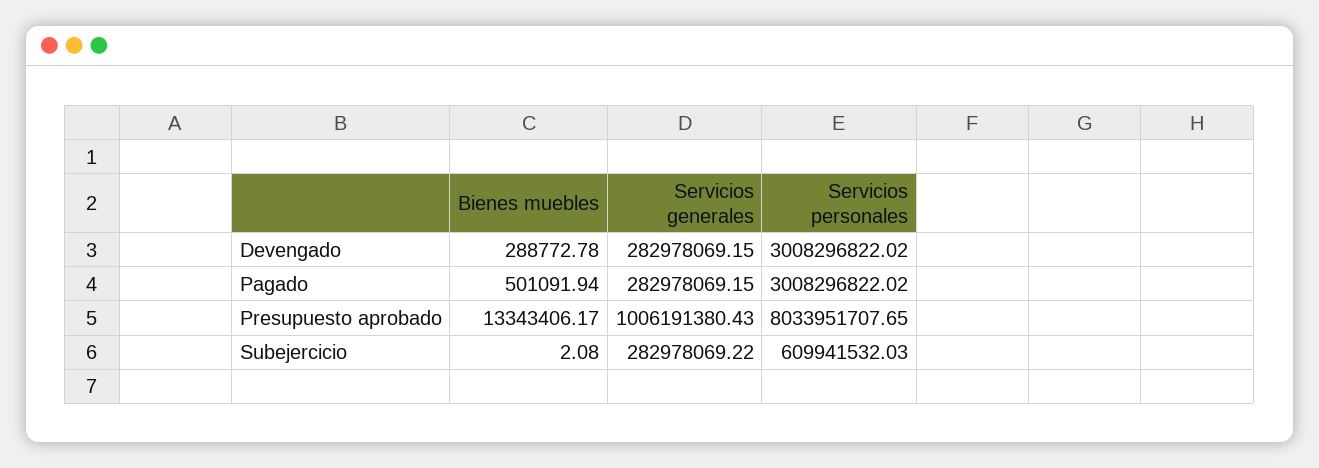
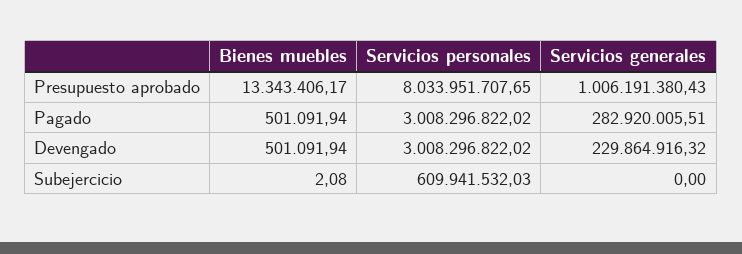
Bienes muebles, Devengado: 288772.78 -> 501091.94
Servicios generales, Devengado: 282978069.15 -> 229864916.32
Servicios generales, Pagado: 282978069.15 -> 282920005.51
Servicios generales, Subejercicio: 282978069.22 -> 0

